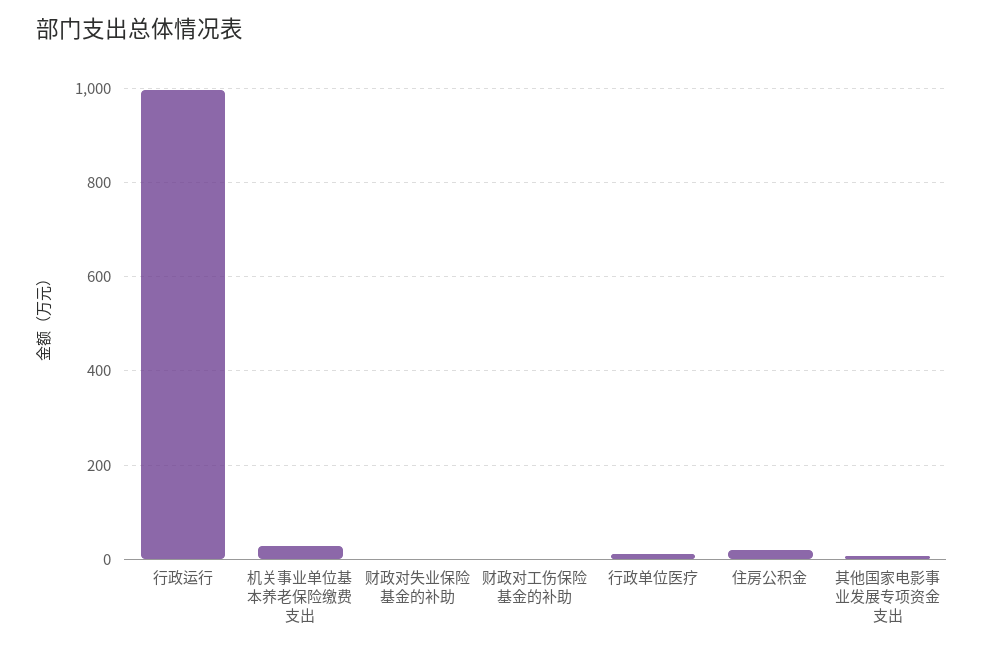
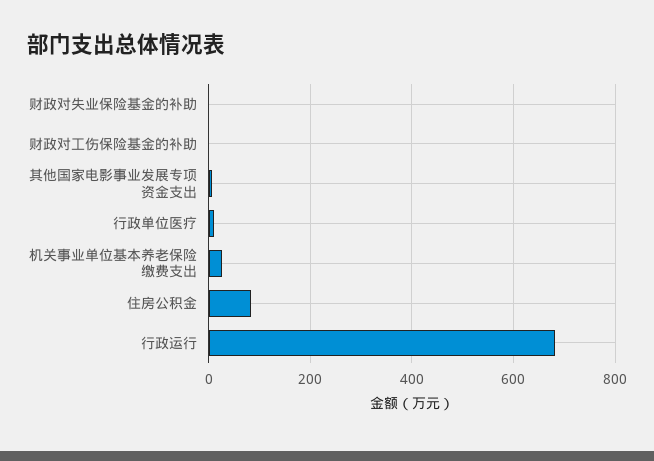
行政运行: 1000 -> 680
住房公积金: 20 -> 80

